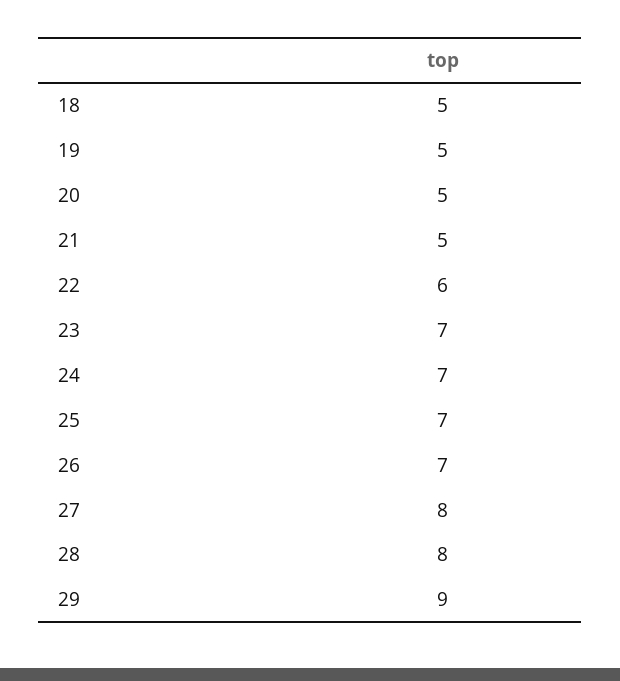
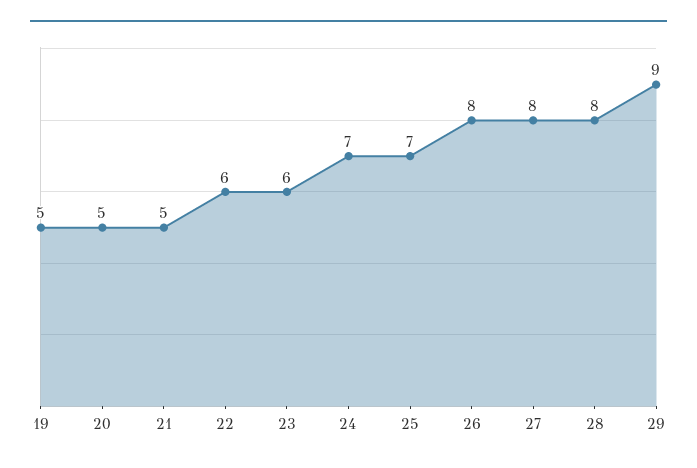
18: 5 -> none
23: 7 -> 6
26: 7 -> 8

